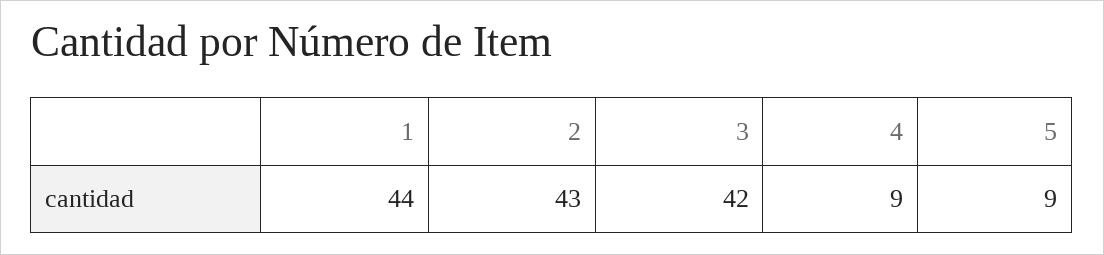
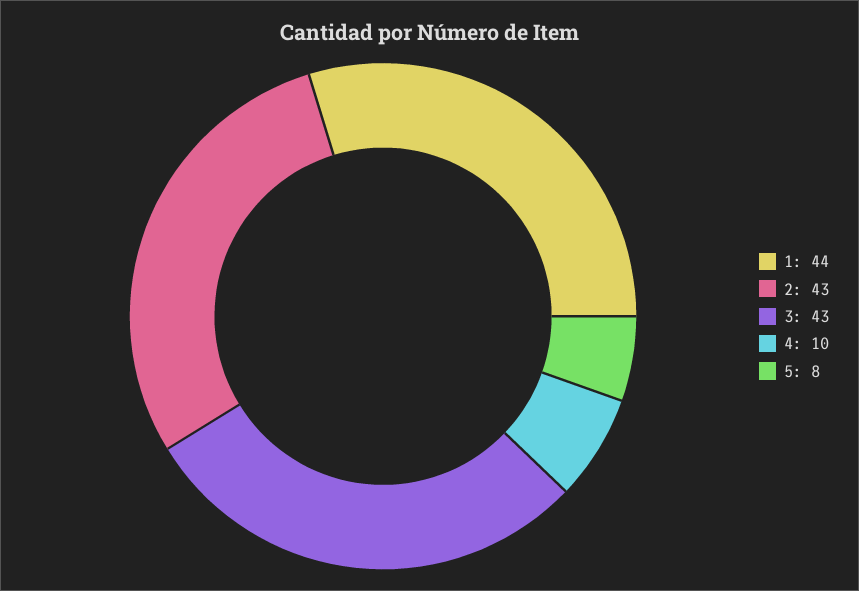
3: 42 -> 43
4: 9 -> 10
5: 9 -> 8

